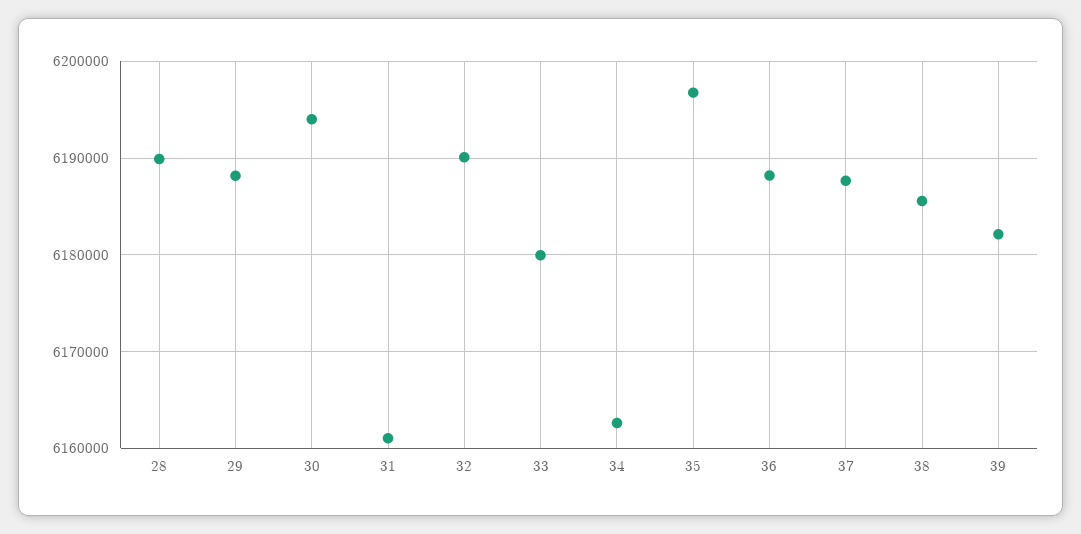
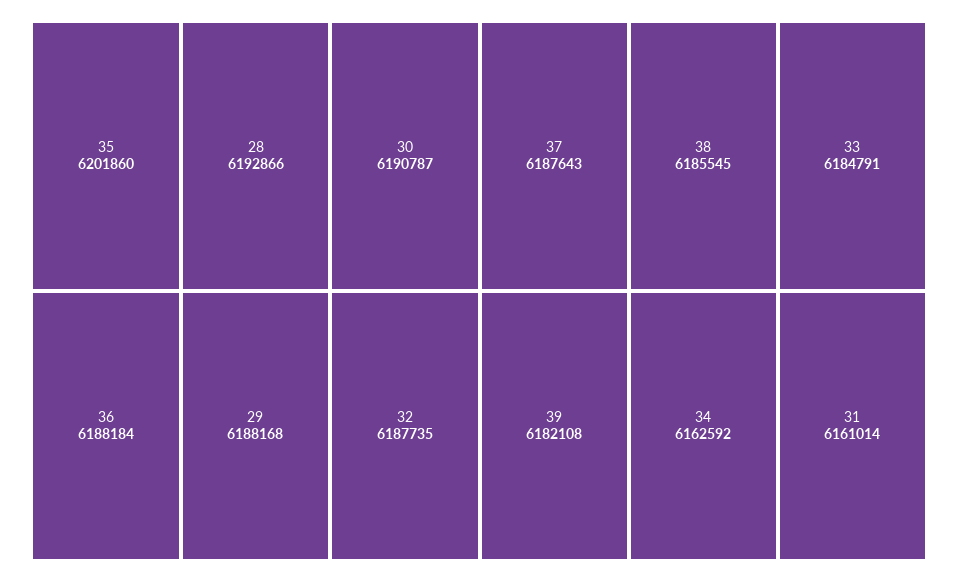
28: 6190000 -> 6192866
30: 6194000 -> 6190787
32: 6190000 -> 6187735
33: 6180000 -> 6184791
35: 6197000 -> 6201860

